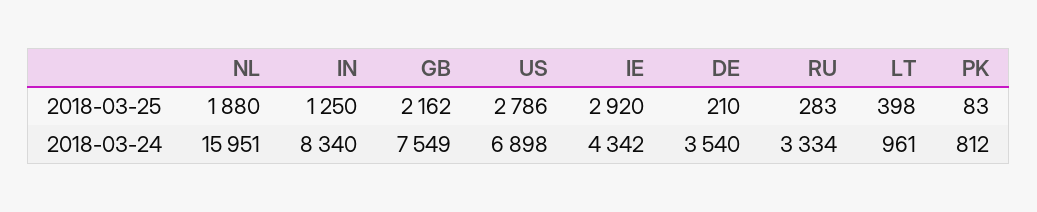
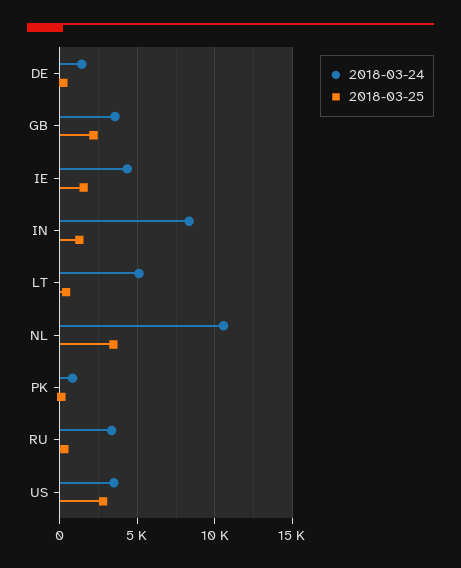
2018-03-25, NL: 1880 -> 3500
2018-03-25, IE: 2920 -> 1500
2018-03-24, NL: 15951 -> 10500
2018-03-24, GB: 7549 -> 3500
2018-03-24, US: 6898 -> 3500
2018-03-24, DE: 3540 -> 1500
2018-03-24, LT: 961 -> 5000

